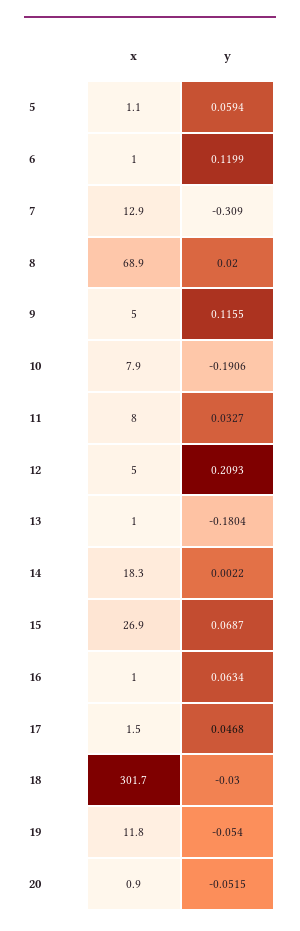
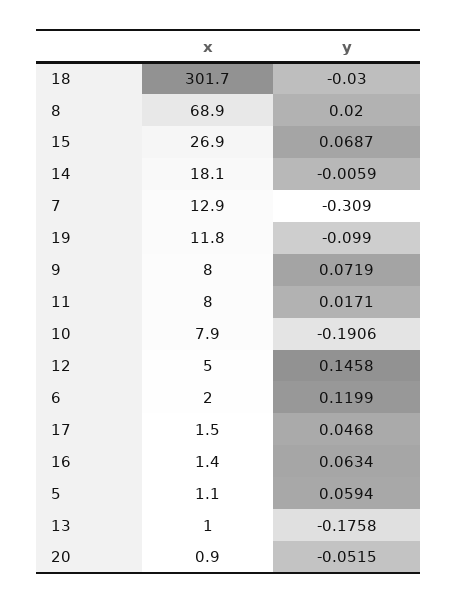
x, 6: 1 -> 2
x, 9: 5 -> 8
y, 9: 0.1155 -> 0.0719
y, 11: 0.0327 -> 0.0171
y, 12: 0.2093 -> 0.1458
y, 13: -0.1804 -> -0.1758
x, 14: 18.3 -> 18.1
y, 14: 0.0022 -> -0.0059
x, 16: 1 -> 1.4
y, 19: -0.054 -> -0.099

